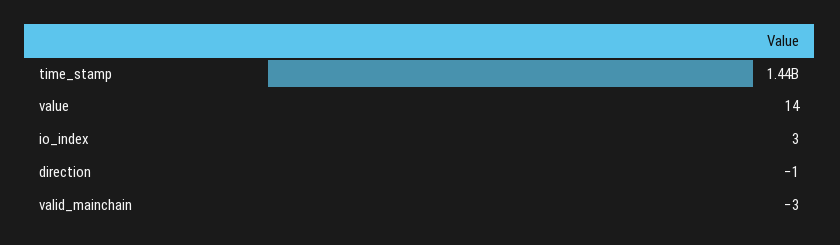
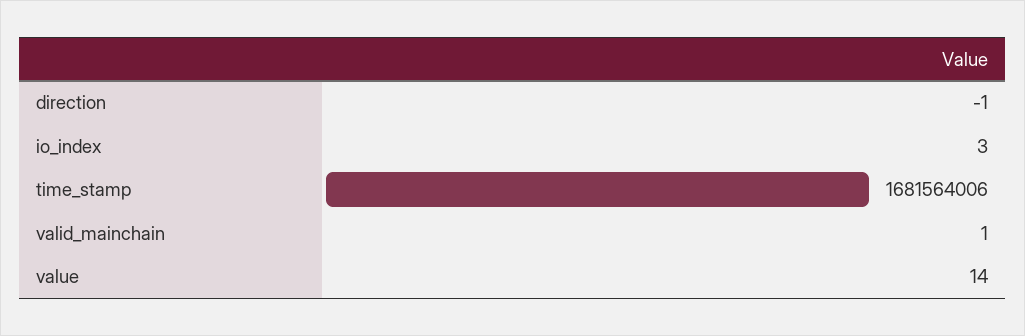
time_stamp: 1440000000 -> 1681564006
valid_mainchain: -3 -> 1

